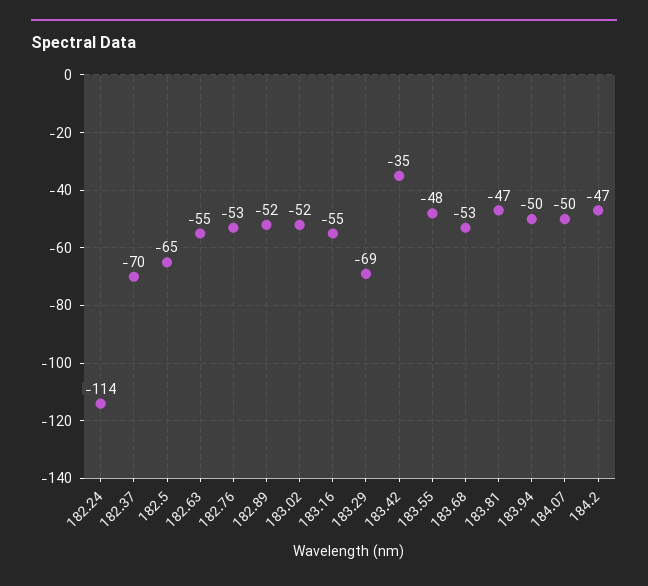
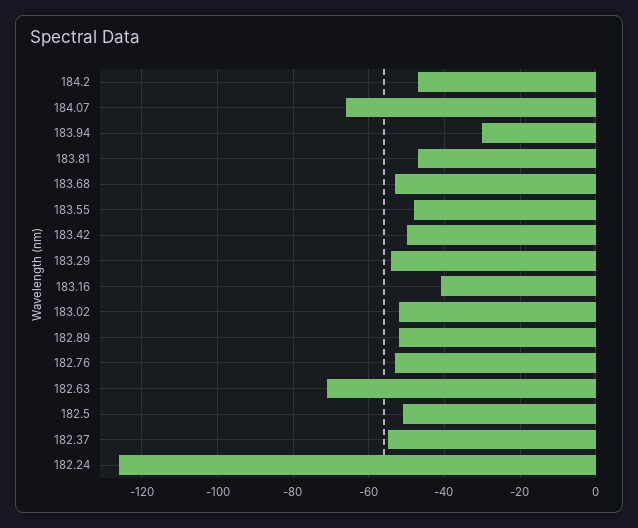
182.24: -114 -> -125
182.37: -70 -> -55
182.5: -65 -> -50
182.63: -55 -> -70
183.16: -55 -> -40
183.29: -69 -> -55
183.42: -35 -> -50
183.94: -50 -> -30
184.07: -50 -> -65

